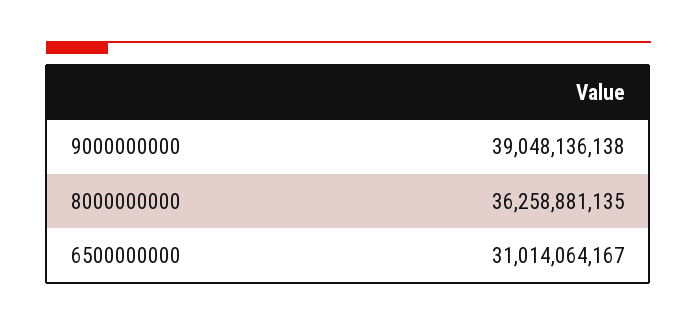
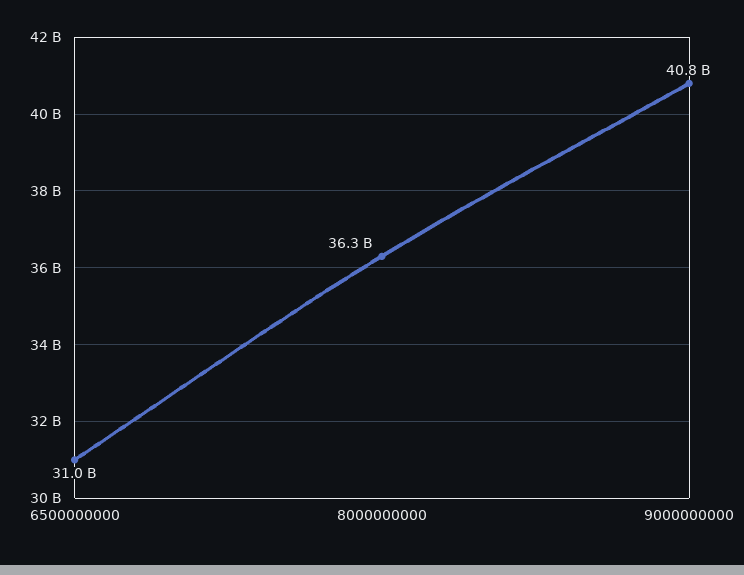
9000000000: 39048136138 -> 40800000000

